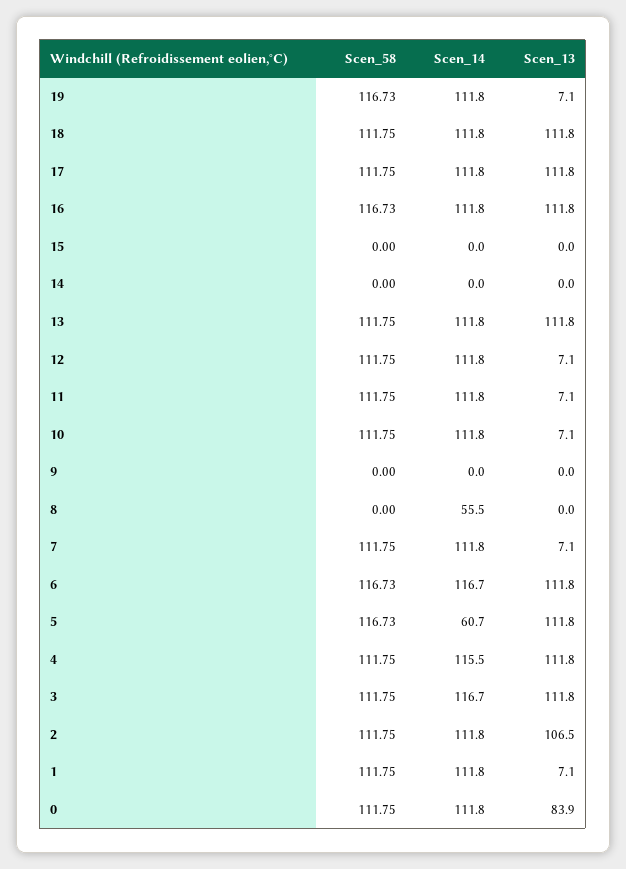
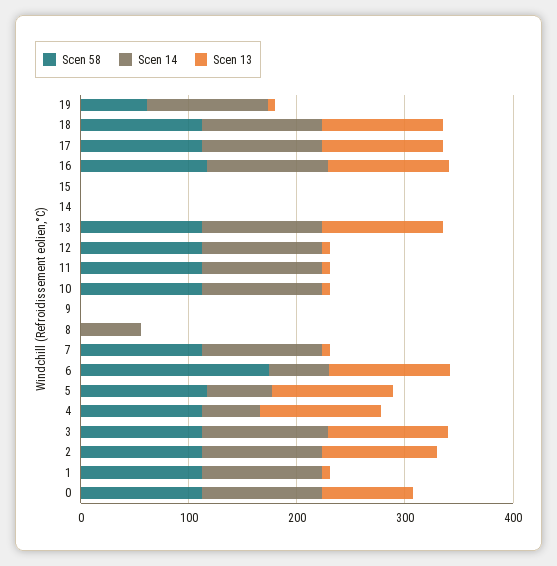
Scen_58, 19: 116.73 -> 60
Scen_58, 6: 116.73 -> 180
Scen_14, 6: 116.7 -> 60
Scen_14, 4: 115.5 -> 60

